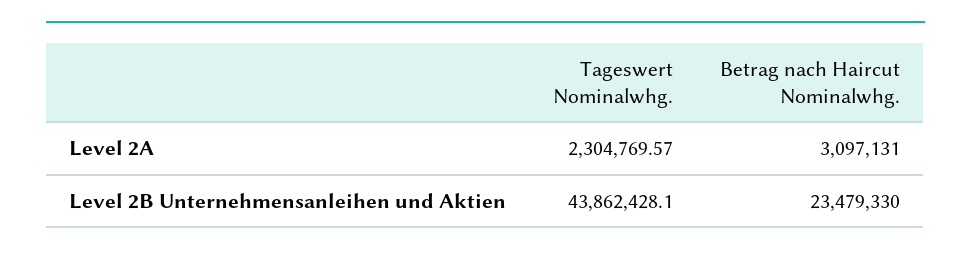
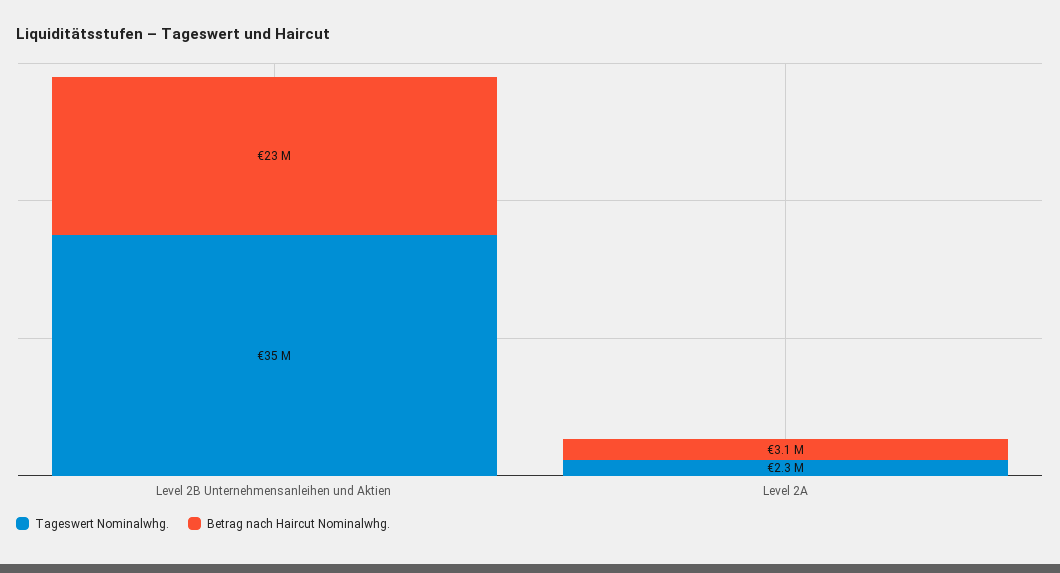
Tageswert Nominalwhg., Level 2B Unternehmensanleihen und Aktien: 43862428.1 -> 35000000

